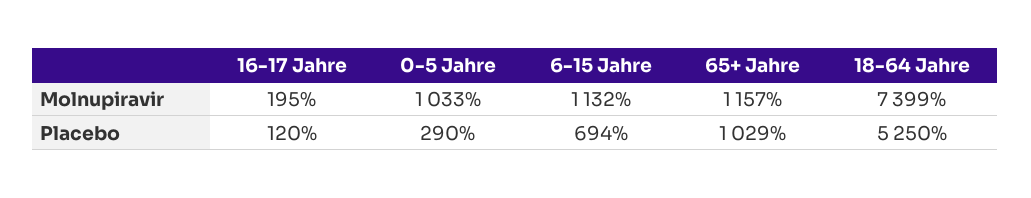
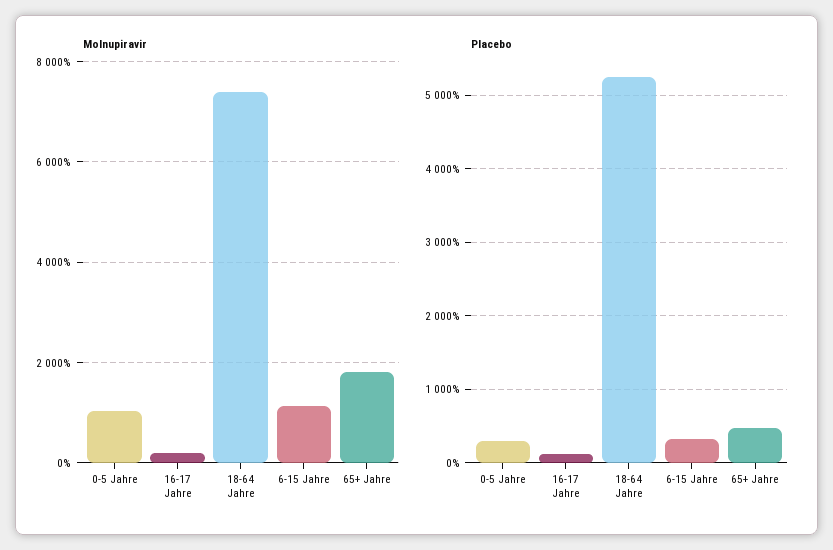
Molnupiravir, 65+ Jahre: 1157 -> 1800
Placebo, 6-15 Jahre: 694 -> 300
Placebo, 65+ Jahre: 1029 -> 500

